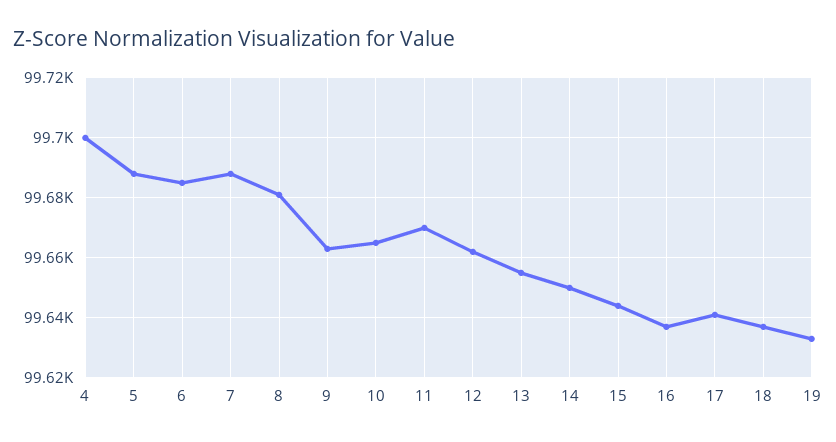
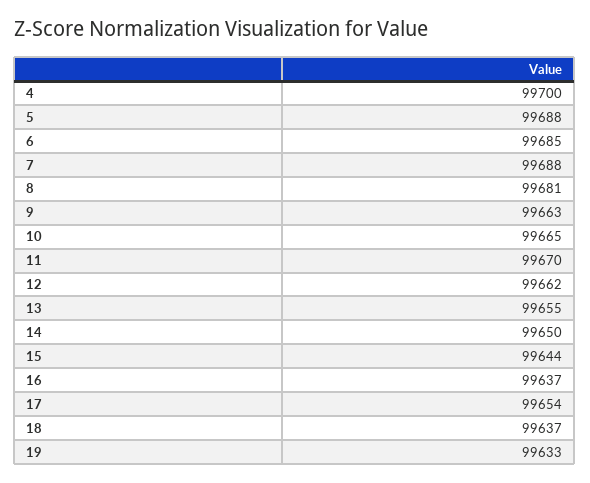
17: 99640 -> 99654

